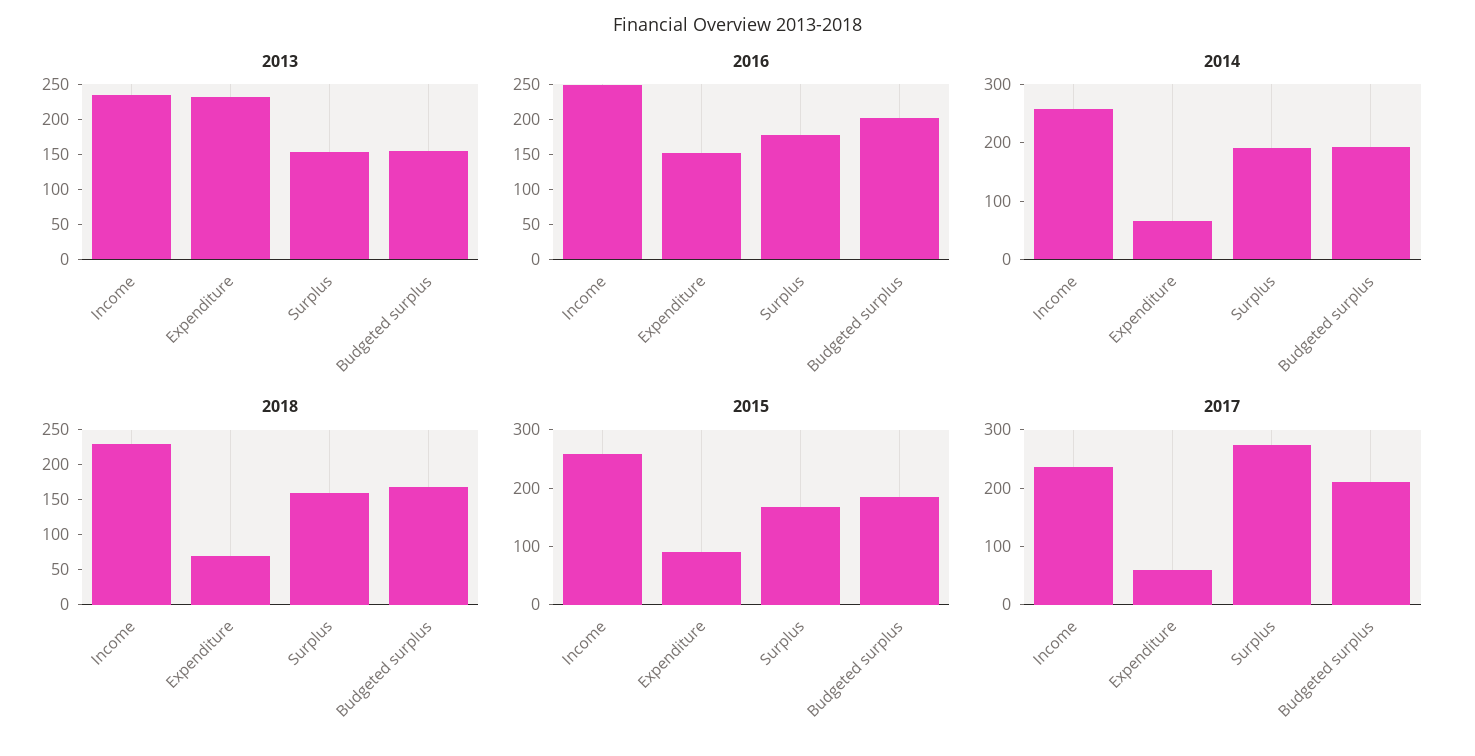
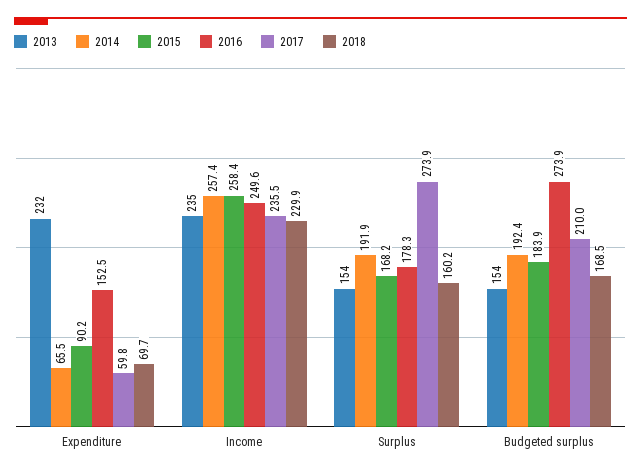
2016, Budgeted surplus: 200 -> 273.9

